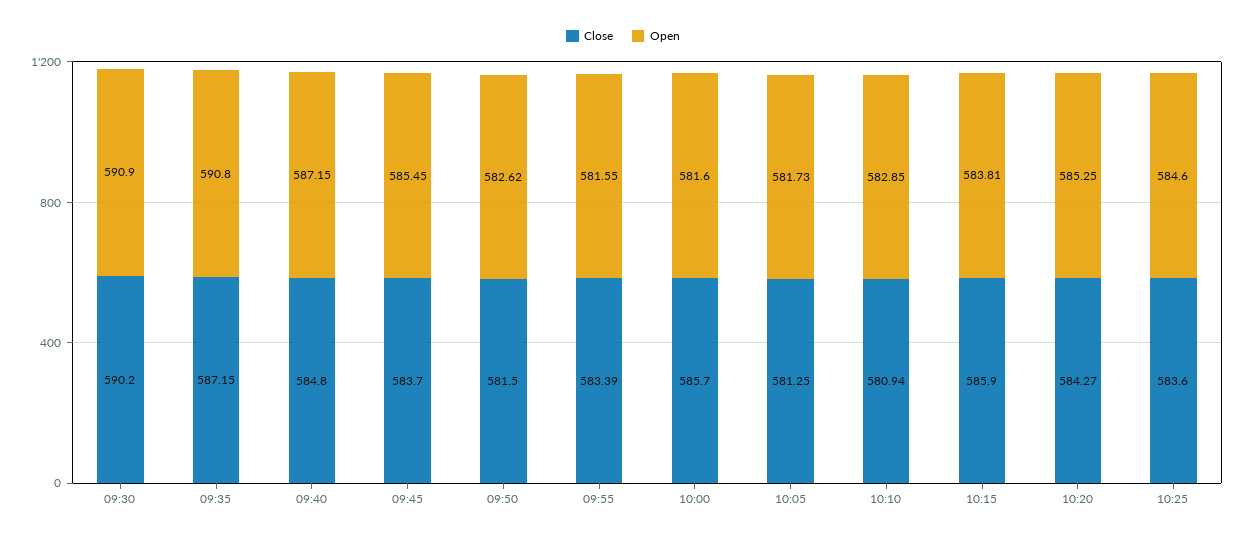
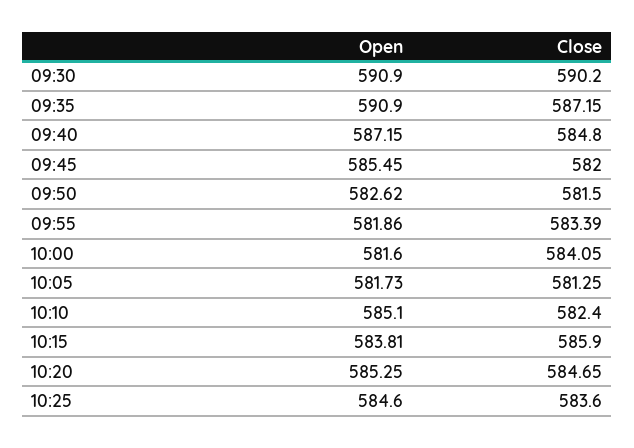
Open, 09:35: 590.8 -> 590.9
Close, 09:45: 583.7 -> 582
Open, 09:55: 581.55 -> 581.86
Close, 10:00: 585.7 -> 584.05
Close, 10:10: 580.94 -> 582.4
Open, 10:10: 582.85 -> 585.1
Close, 10:20: 584.27 -> 584.65

